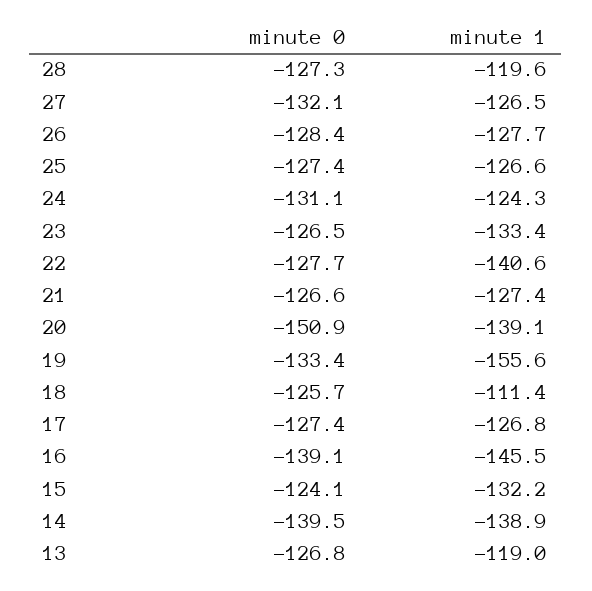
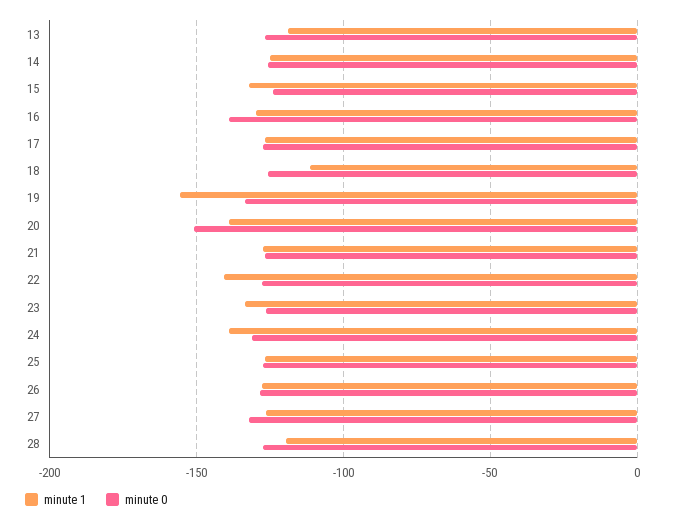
minute 1, 24: -124.3 -> -140
minute 1, 16: -145.5 -> -130
minute 0, 14: -139.5 -> -125
minute 1, 14: -138.9 -> -125

